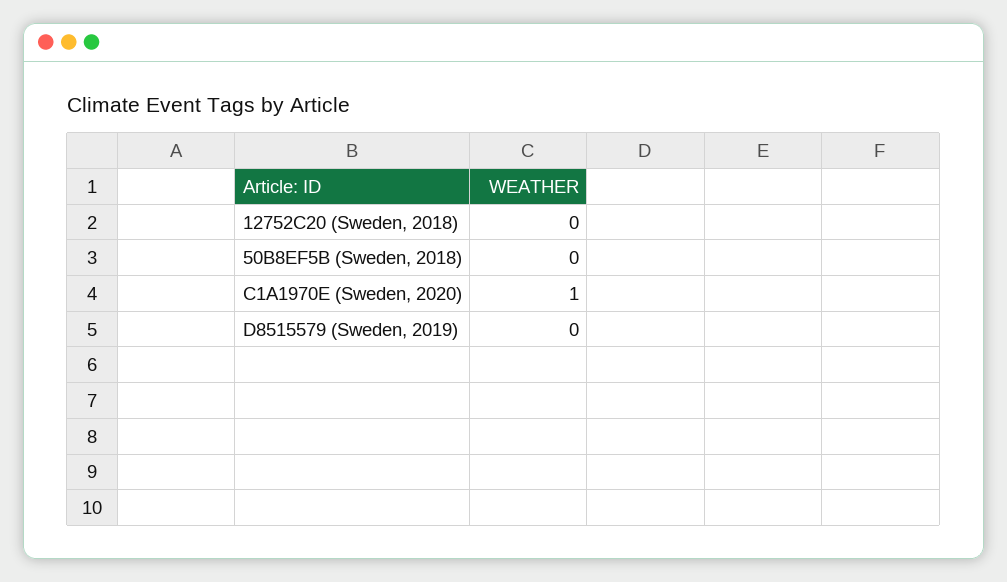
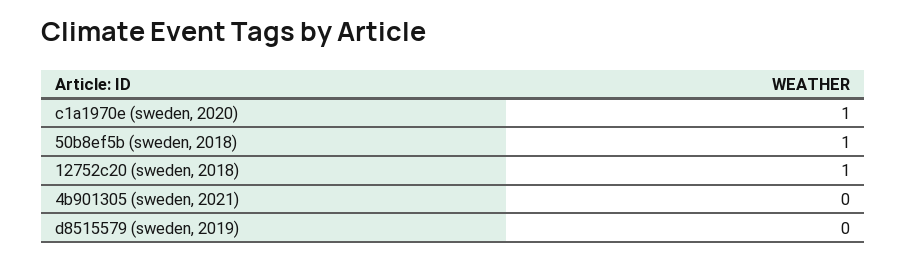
12752C20 (Sweden, 2018): 0 -> 1
50B8EF5B (Sweden, 2018): 0 -> 1
4b901305 (sweden, 2021): none -> 0

